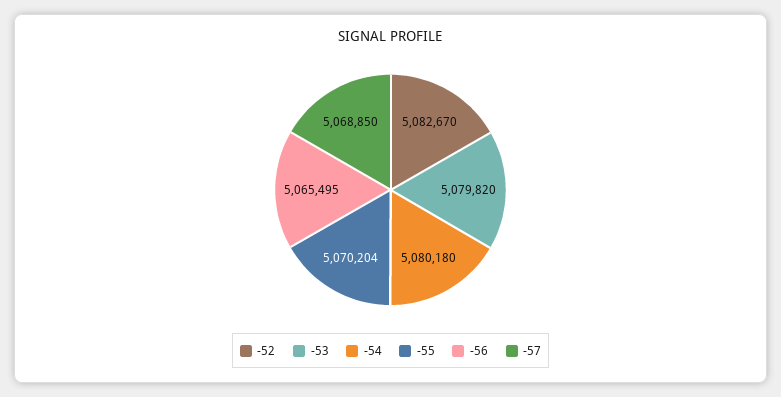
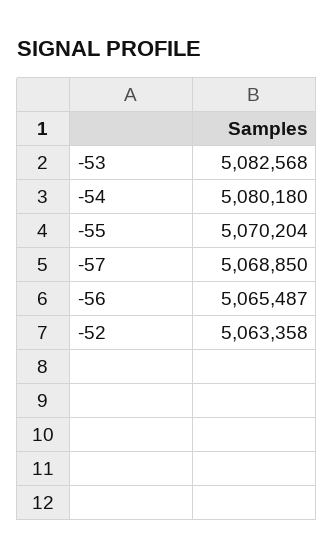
-52: 5082670 -> 5063358
-53: 5079820 -> 5082568
-56: 5065495 -> 5065487

